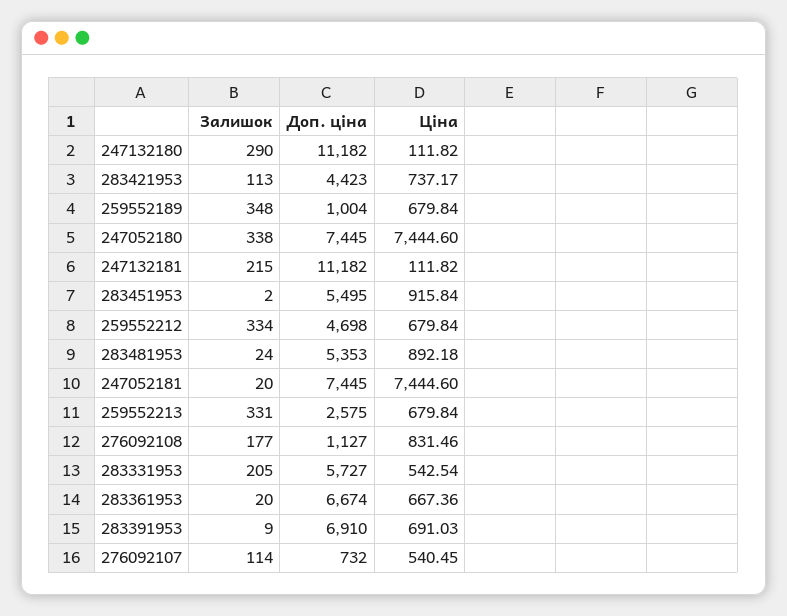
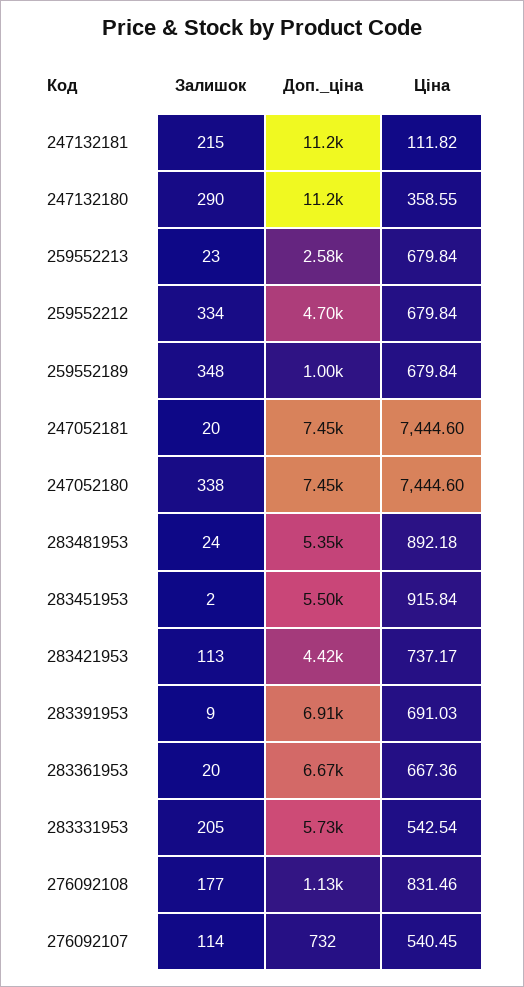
Ціна, 247132180: 111.82 -> 358.55
Залишок, 259552213: 331 -> 23

